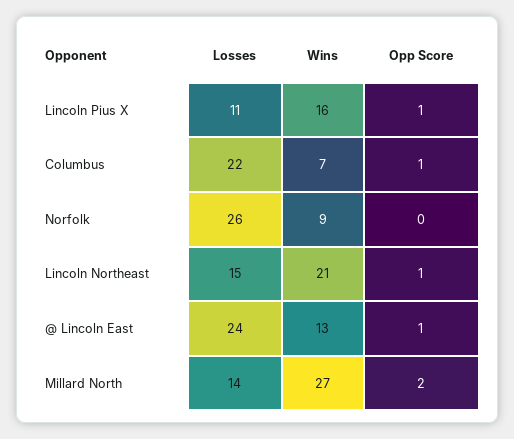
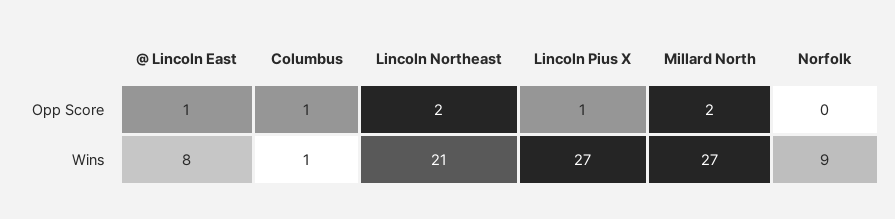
Losses, Lincoln Pius X: 11 -> none
Wins, Lincoln Pius X: 16 -> 27
Losses, Columbus: 22 -> none
Wins, Columbus: 7 -> 1
Losses, Norfolk: 26 -> none
Losses, Lincoln Northeast: 15 -> none
Opp Score, Lincoln Northeast: 1 -> 2
Losses, @ Lincoln East: 24 -> none
Wins, @ Lincoln East: 13 -> 8
Losses, Millard North: 14 -> none

